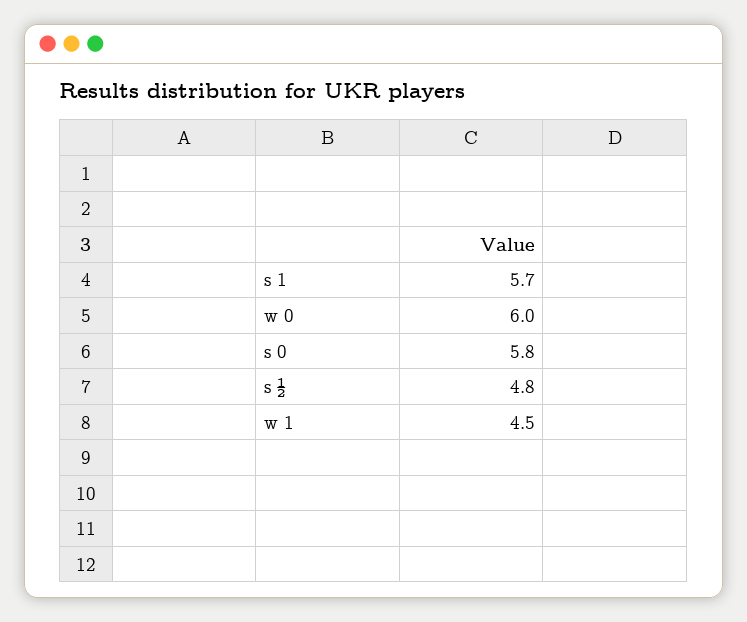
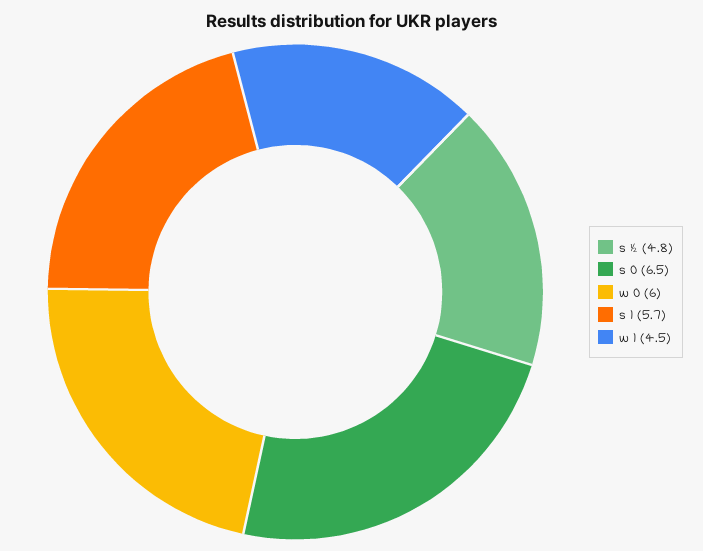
s 0: 5.8 -> 6.5

